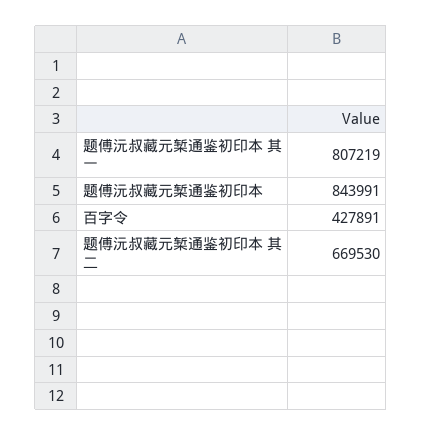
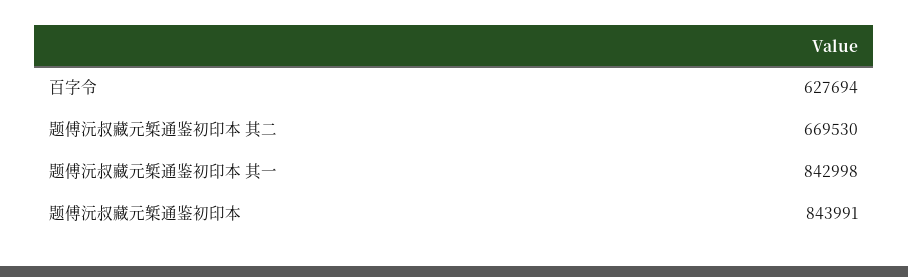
题傅沅叔藏元椠通鉴初印本 其一: 807219 -> 842998
百字令: 427891 -> 627694

